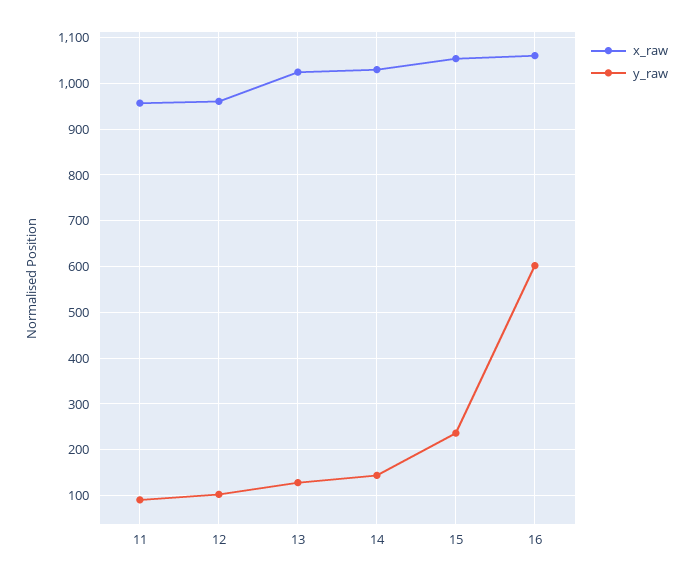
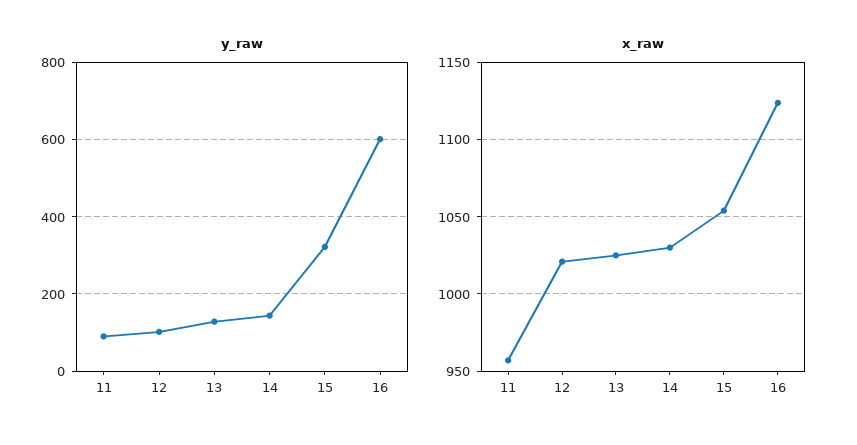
x_raw, 12: 960 -> 1020
y_raw, 15: 240 -> 320
x_raw, 16: 1060 -> 1125

